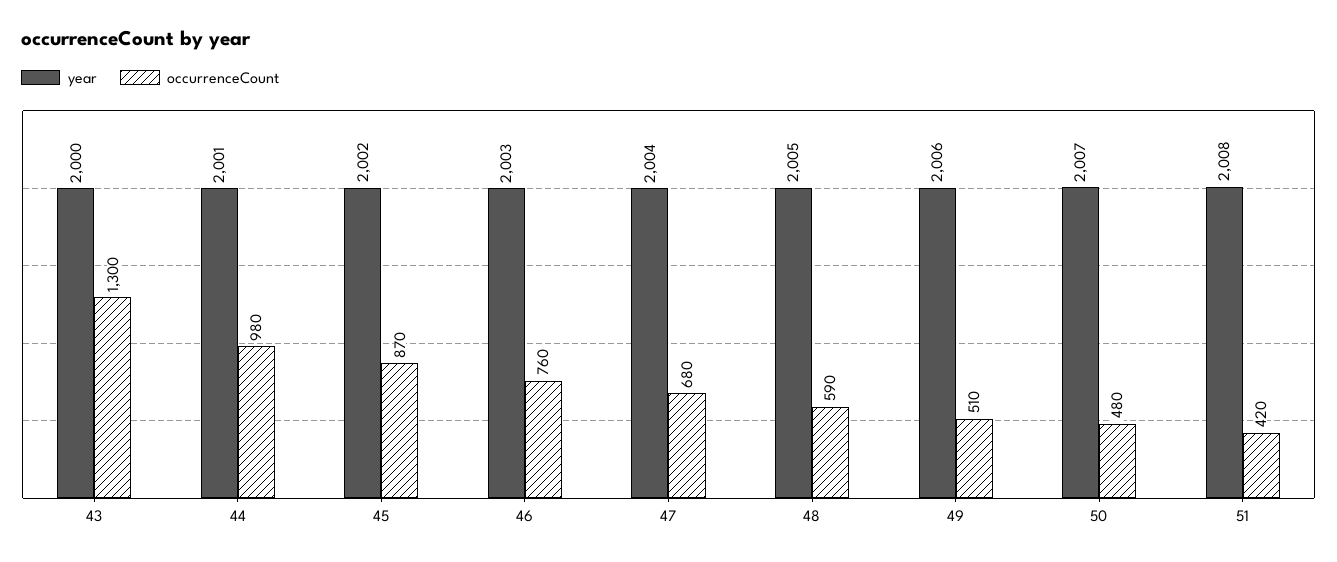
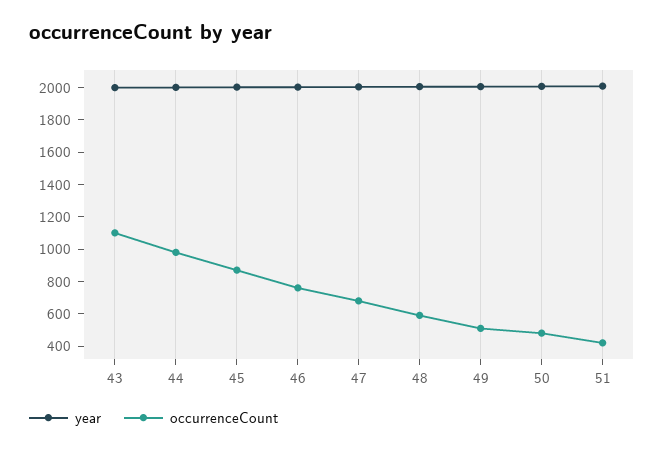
occurrenceCount, 43: 1300 -> 1100

